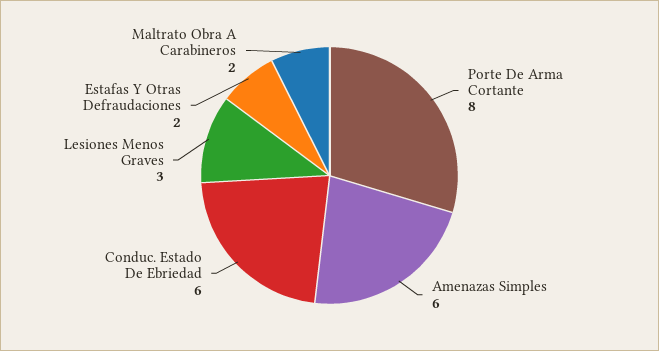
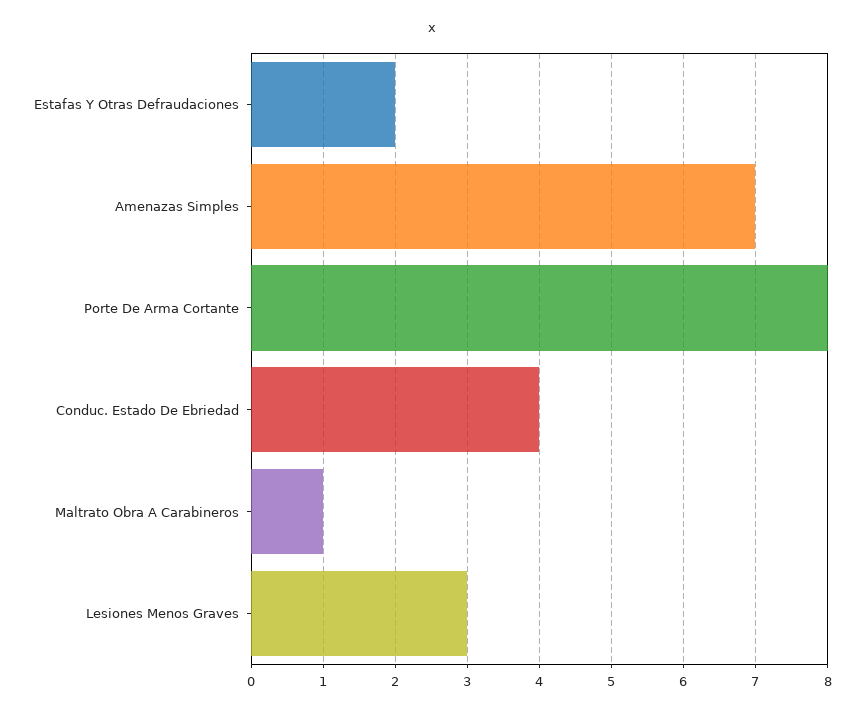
Amenazas Simples: 6 -> 7
Conduc. Estado De Ebriedad: 6 -> 4
Maltrato Obra A Carabineros: 2 -> 1

